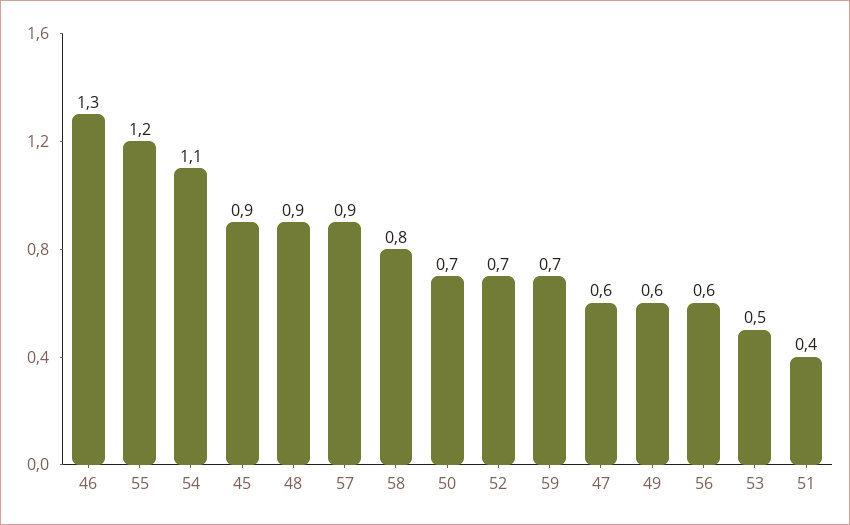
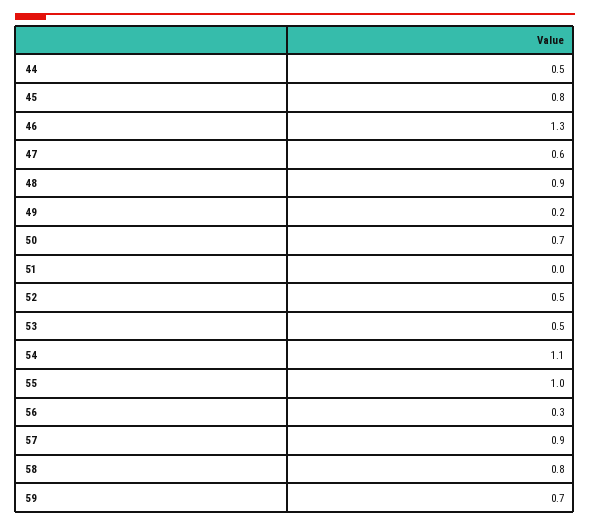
55: 1.2 -> 1
45: 0.9 -> 0.8
52: 0.7 -> 0.5
49: 0.6 -> 0.2
56: 0.6 -> 0.3
51: 0.4 -> 0
44: none -> 0.5

